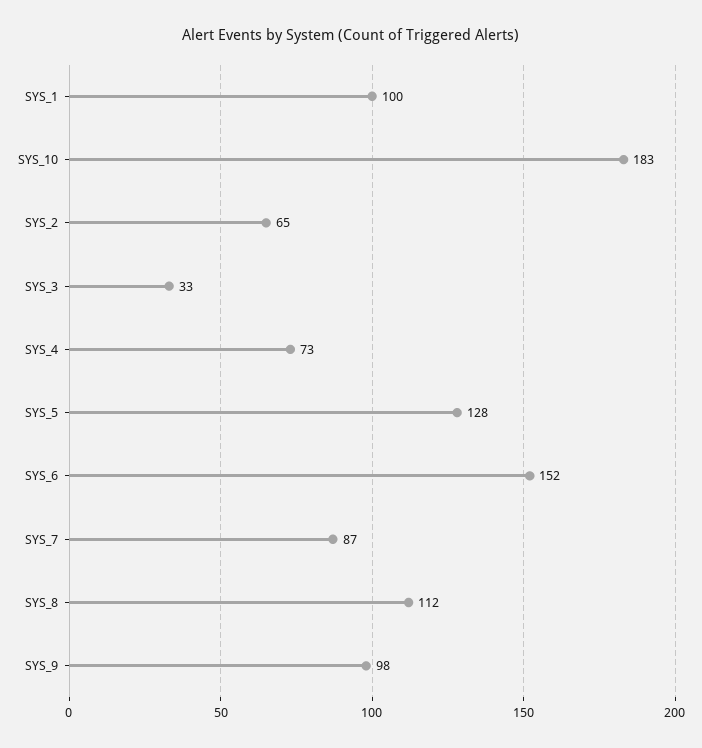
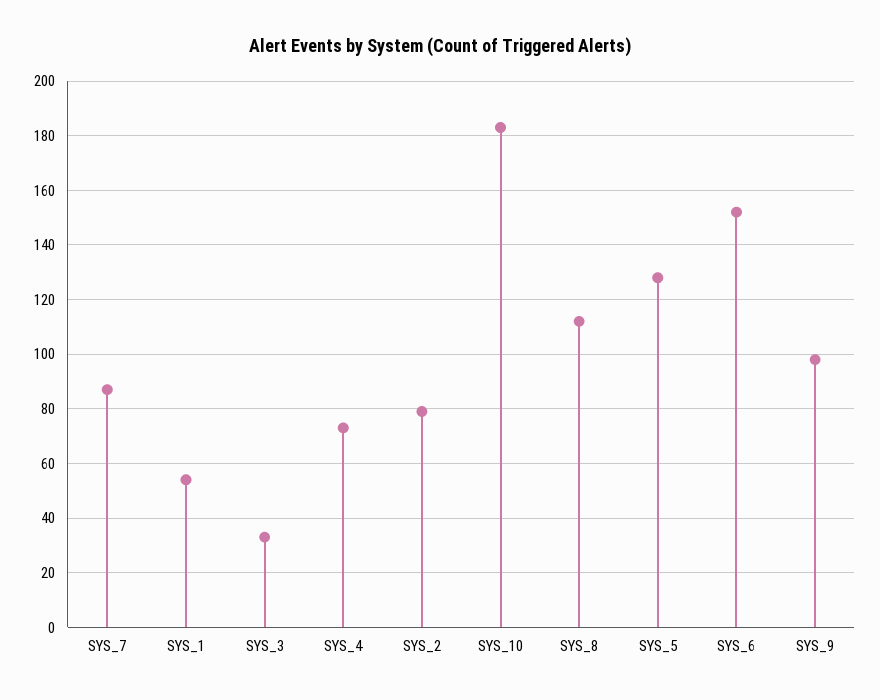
SYS_1: 100 -> 55
SYS_2: 65 -> 80

